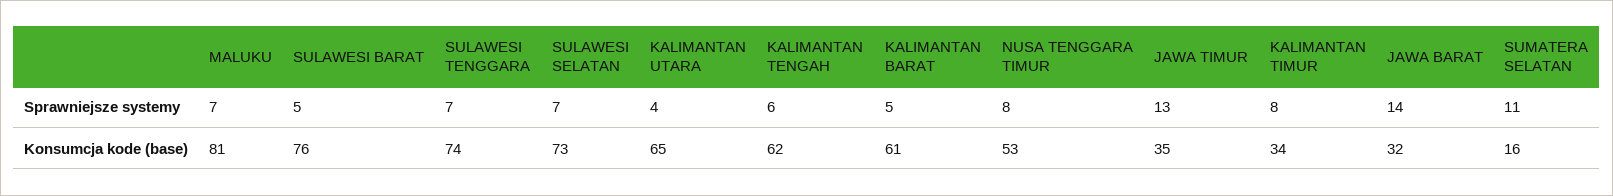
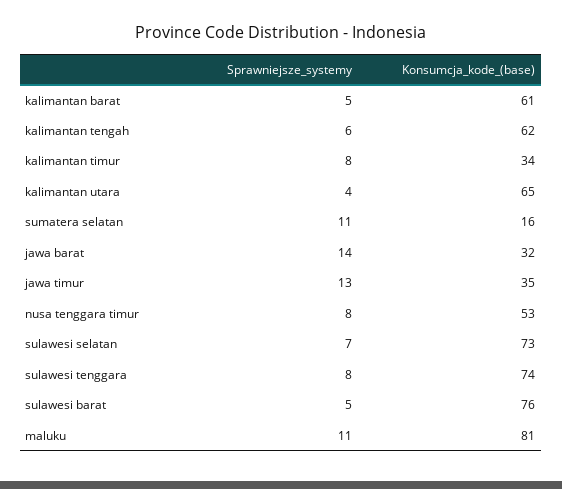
MALUKU, Sprawniejsze systemy: 7 -> 11
SULAWESI TENGGARA, Sprawniejsze systemy: 7 -> 8

